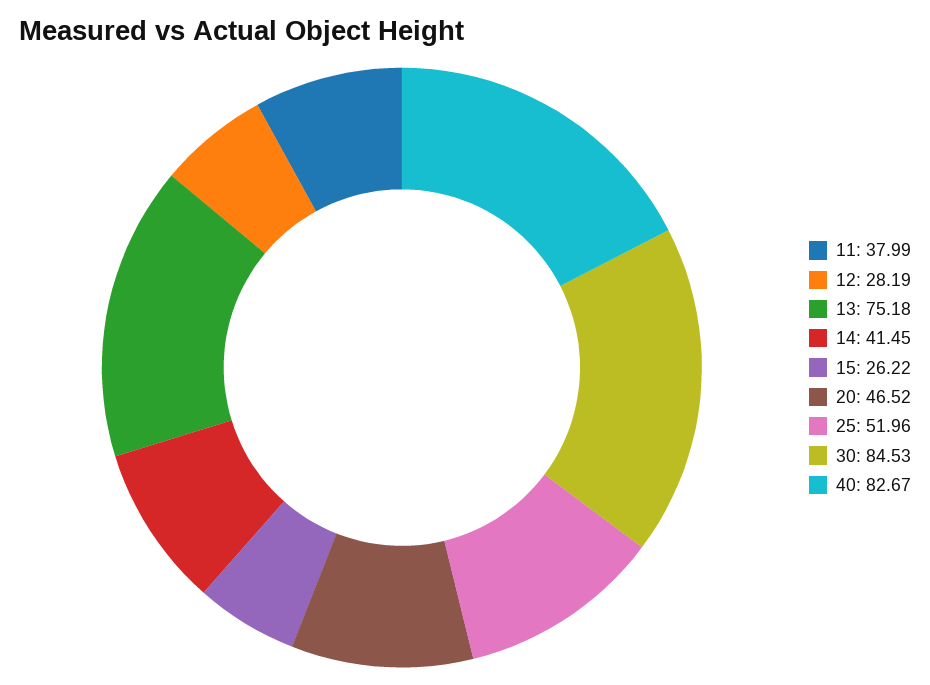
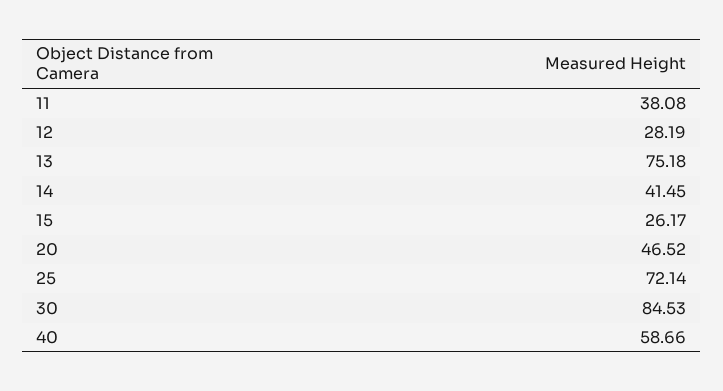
11: 37.99 -> 38.08
15: 26.22 -> 26.17
25: 51.96 -> 72.14
40: 82.67 -> 58.66

